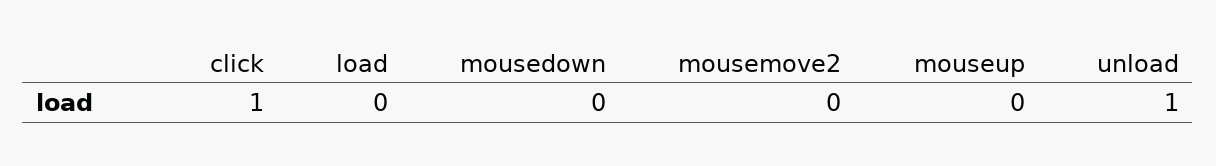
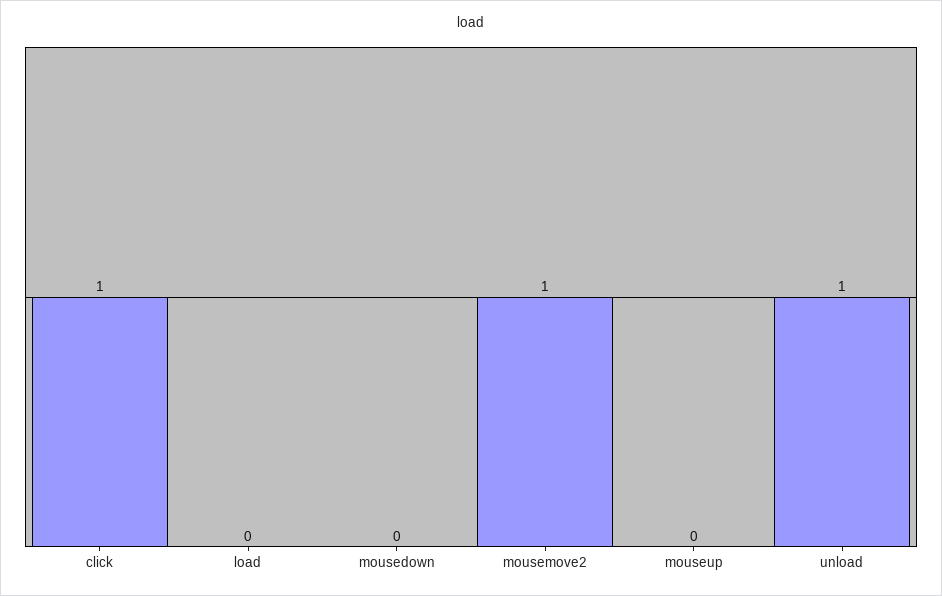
mousemove2: 0 -> 1

